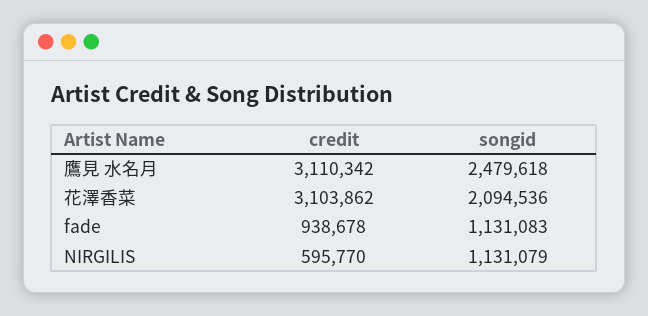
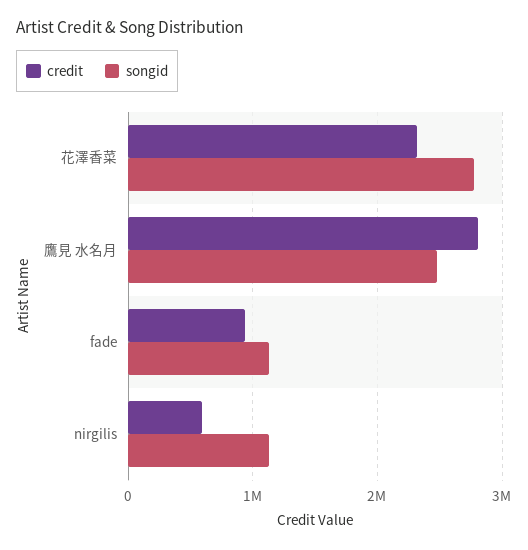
credit, 鷹見 水名月: 3110342 -> 2800000
credit, 花澤香菜: 3103862 -> 2300000
songid, 花澤香菜: 2094536 -> 2800000

